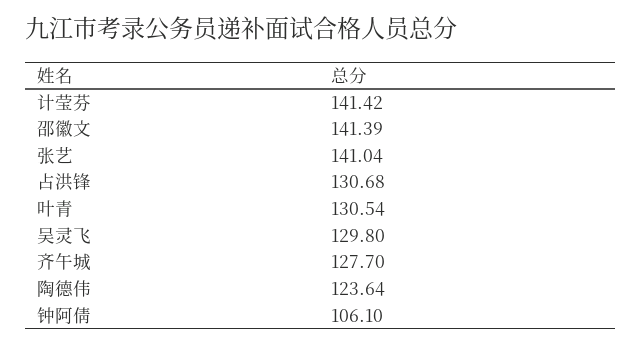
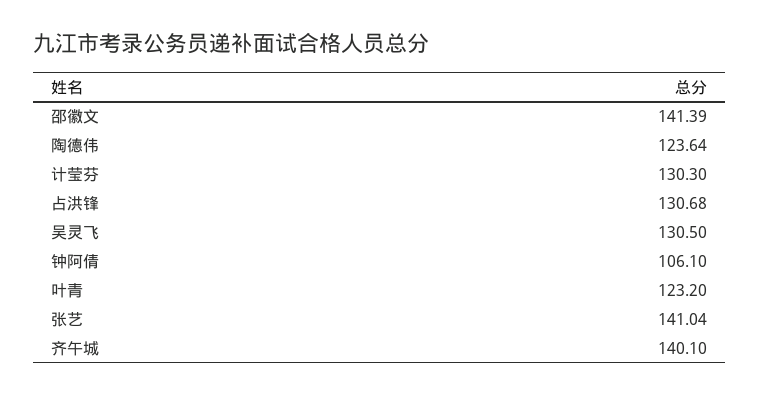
计莹芬: 141.42 -> 130.3
叶青: 130.54 -> 123.2
吴灵飞: 129.8 -> 130.5
齐午城: 127.7 -> 140.1

